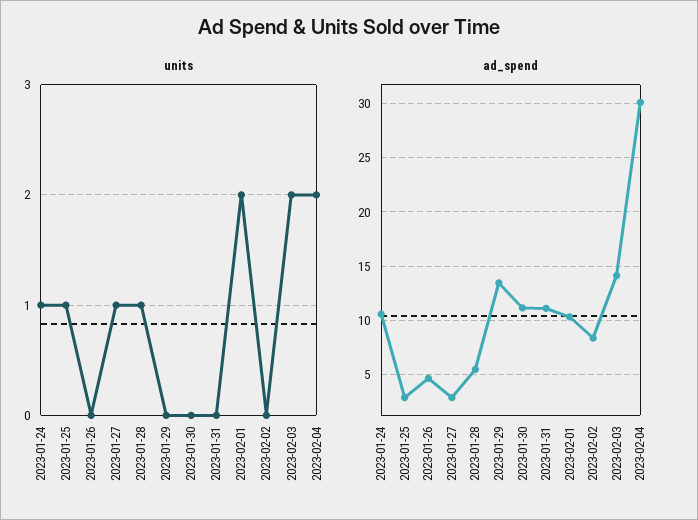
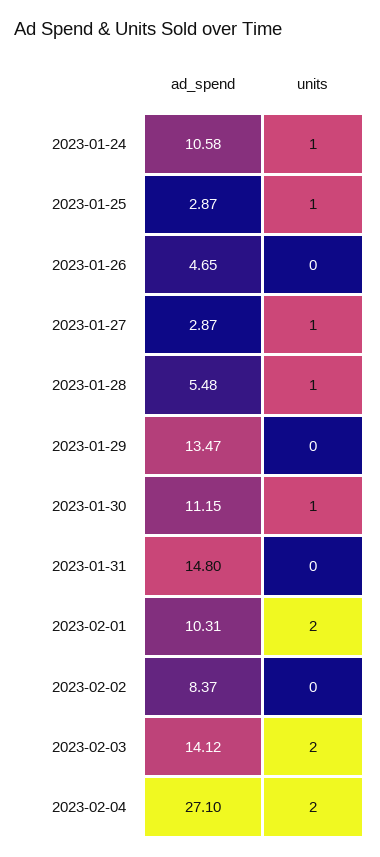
units, 2023-01-30: 0 -> 1
ad_spend, 2023-01-31: 11 -> 14.8
ad_spend, 2023-02-04: 30 -> 27.1

